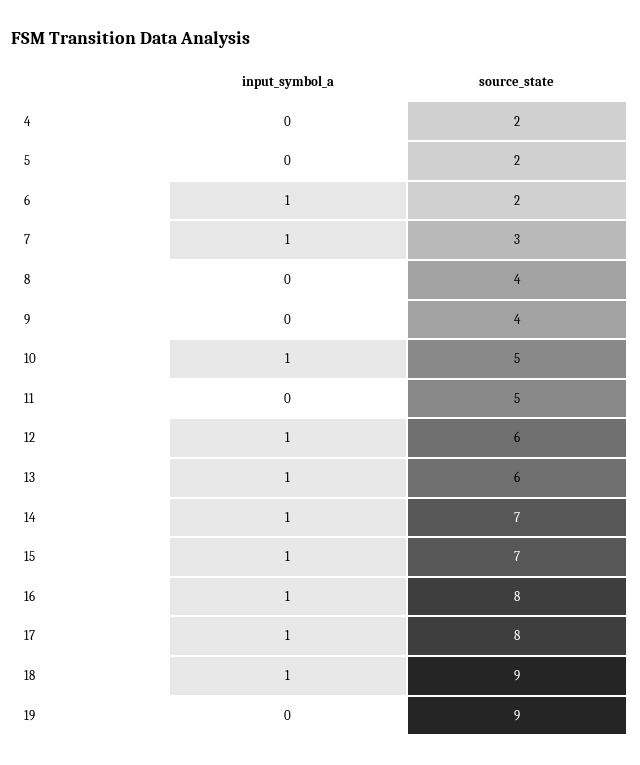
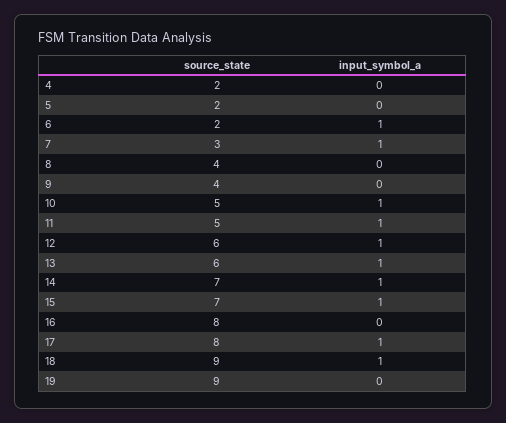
input_symbol_a, 11: 0 -> 1
input_symbol_a, 16: 1 -> 0

